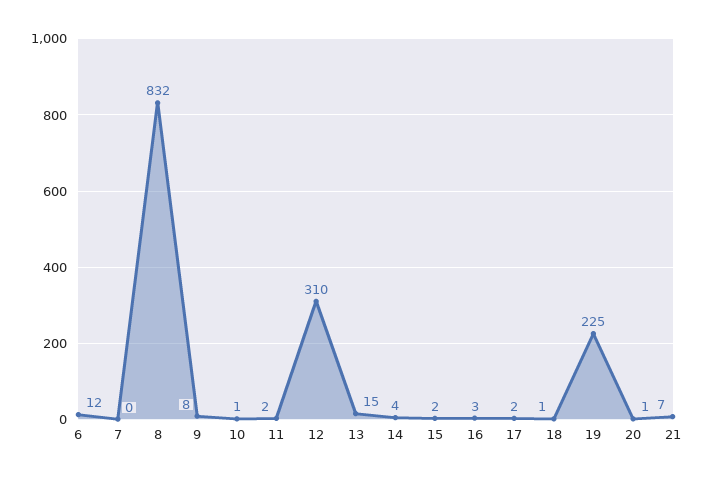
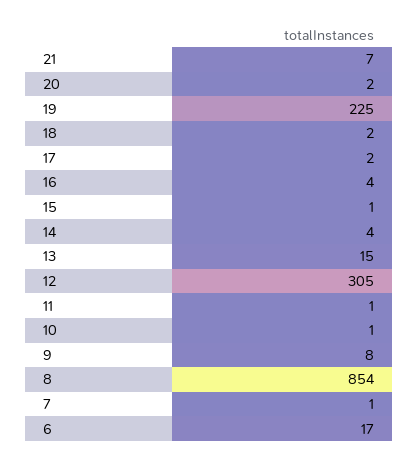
6: 12 -> 17
7: 0 -> 1
8: 832 -> 854
11: 2 -> 1
12: 310 -> 305
15: 2 -> 1
16: 3 -> 4
18: 1 -> 2
20: 1 -> 2

